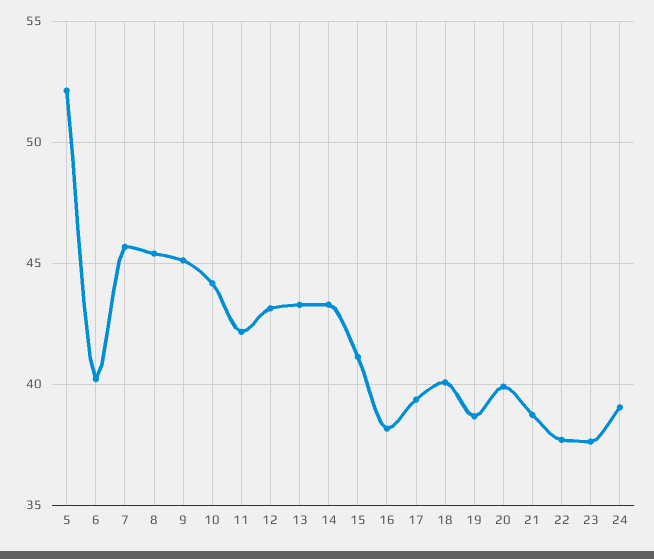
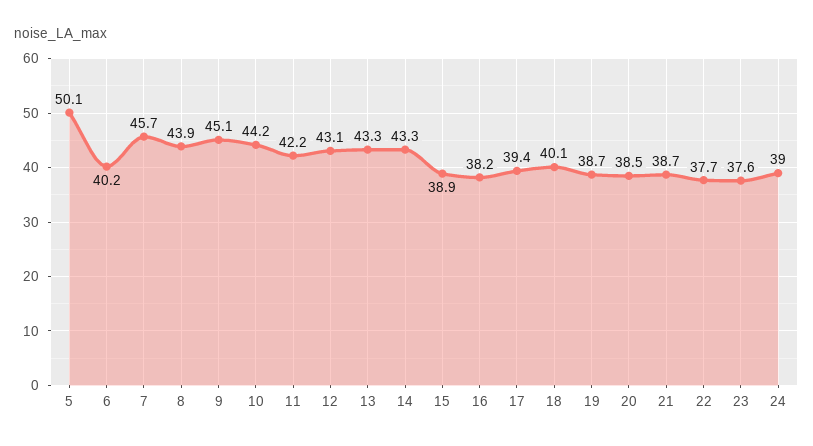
5: 52 -> 50.1
8: 45.5 -> 43.9
15: 41 -> 38.9
20: 40 -> 38.5

